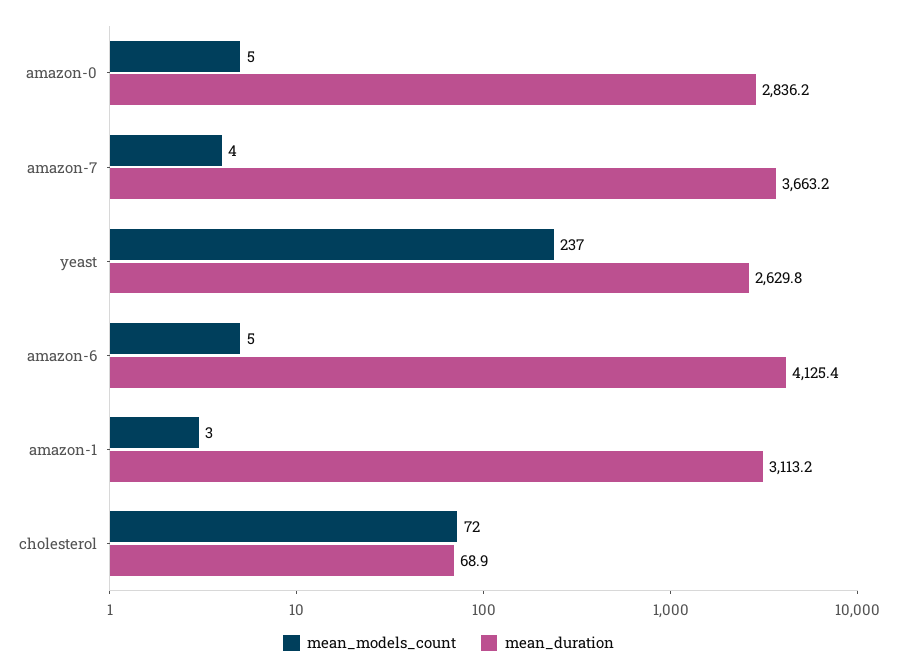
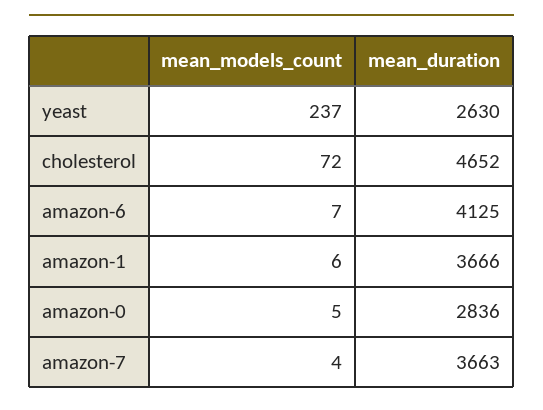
mean_models_count, amazon-6: 5 -> 7
mean_models_count, amazon-1: 3 -> 6
mean_duration, amazon-1: 3113.2 -> 3666
mean_duration, cholesterol: 68.9 -> 4652

